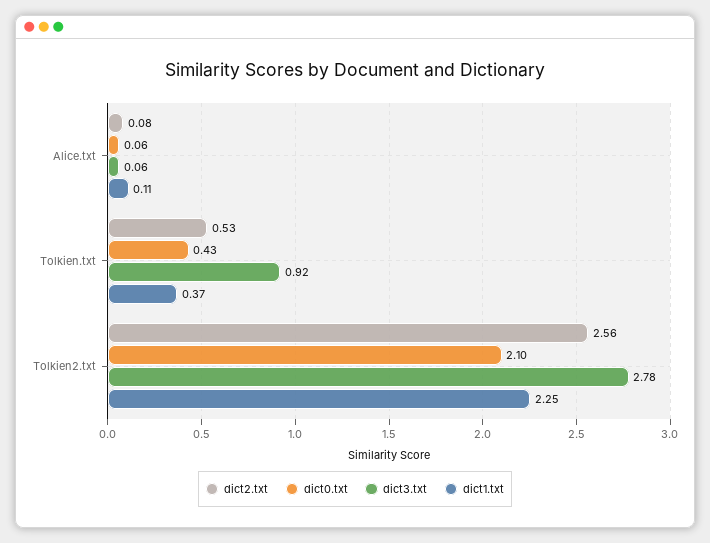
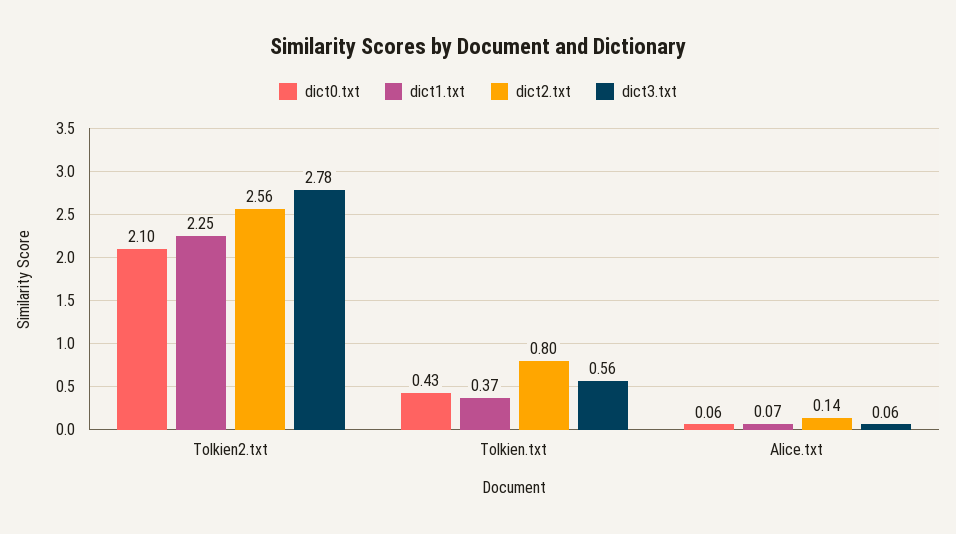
dict2.txt, Alice.txt: 0.08 -> 0.14
dict1.txt, Alice.txt: 0.11 -> 0.07
dict2.txt, Tolkien.txt: 0.53 -> 0.8
dict3.txt, Tolkien.txt: 0.92 -> 0.56

